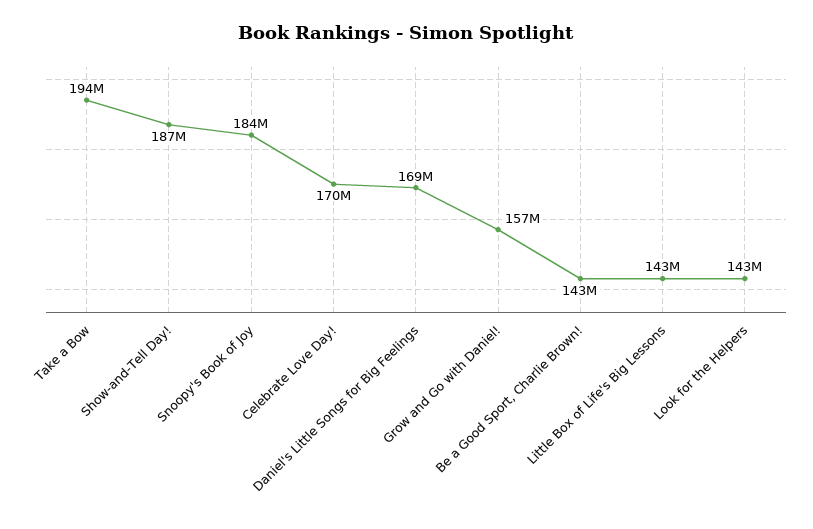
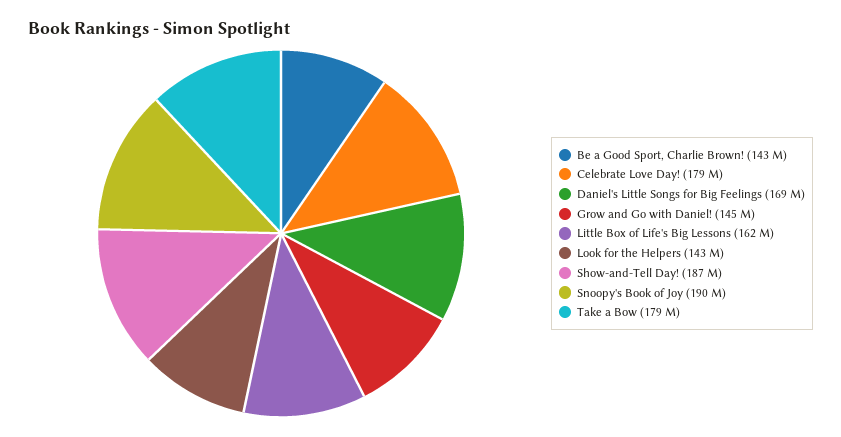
Take a Bow: 194000000 -> 179000000
Snoopy's Book of Joy: 184000000 -> 190000000
Celebrate Love Day!: 170000000 -> 179000000
Grow and Go with Daniel!: 157000000 -> 145000000
Little Box of Life's Big Lessons: 143000000 -> 162000000

